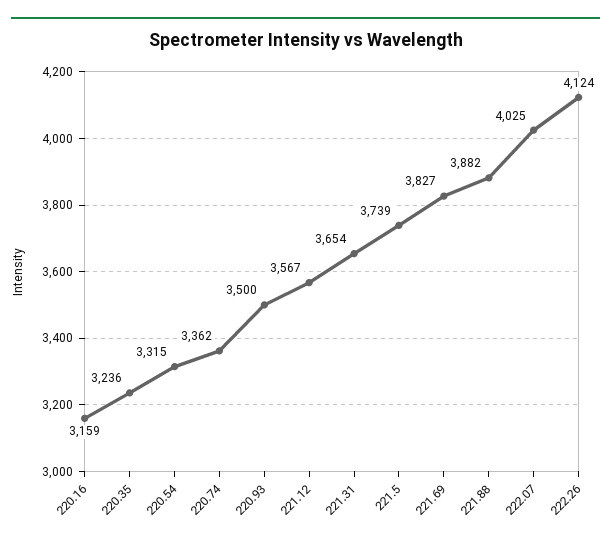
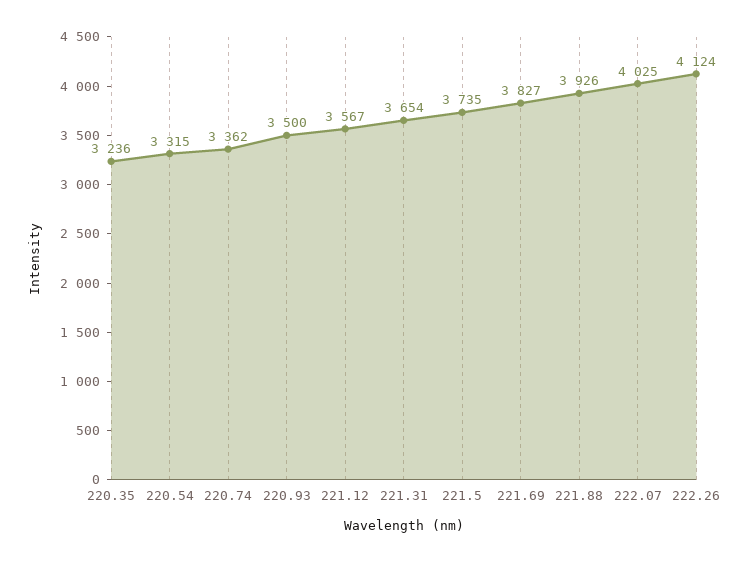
220.16: 3159 -> none
221.5: 3739 -> 3735
221.88: 3882 -> 3926

